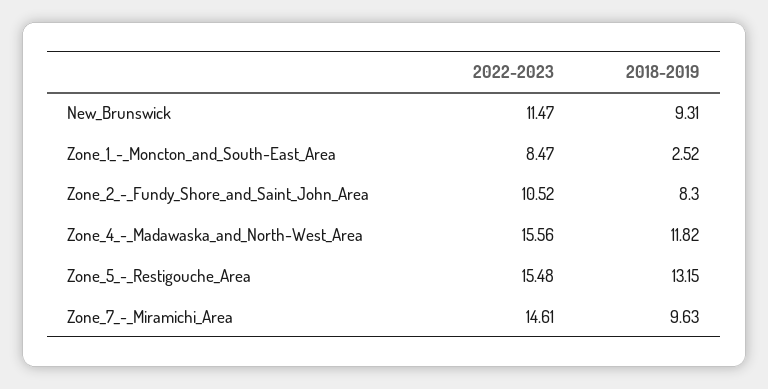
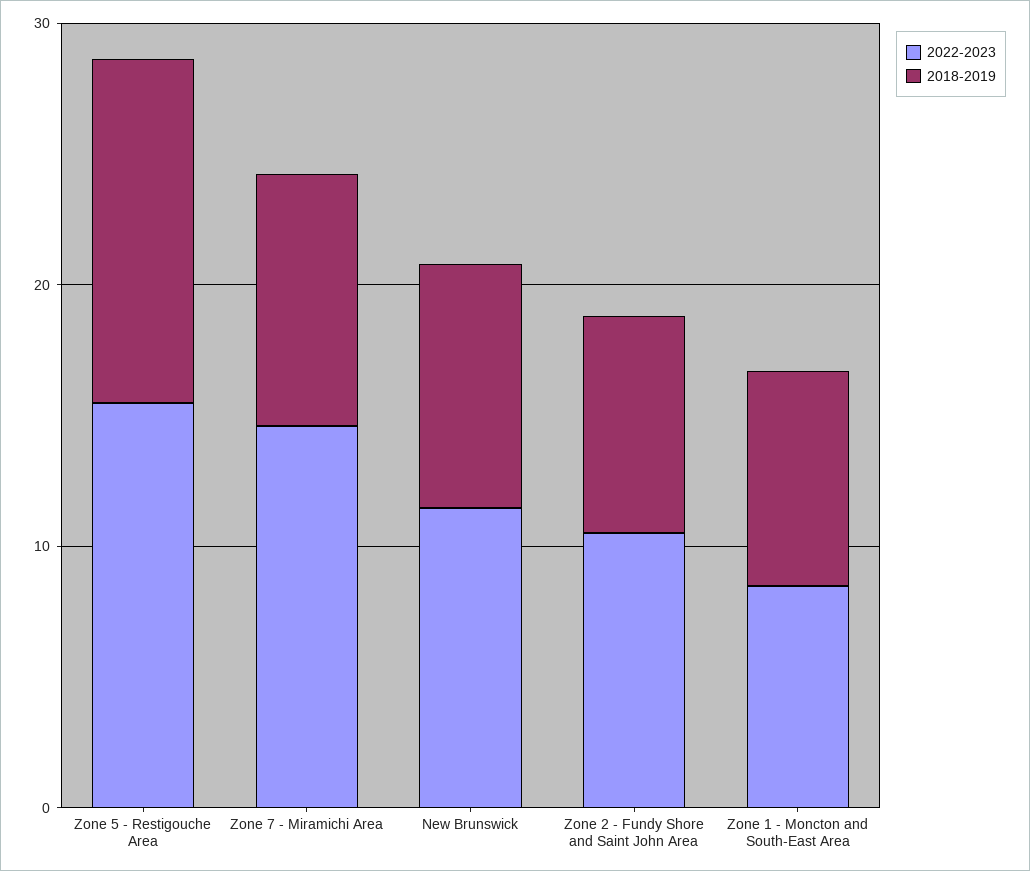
2018-2019, Zone_1_-_Moncton_and_South-East_Area: 2.52 -> 8
2022-2023, Zone_4_-_Madawaska_and_North-West_Area: 15.56 -> none
2018-2019, Zone_4_-_Madawaska_and_North-West_Area: 11.82 -> none

